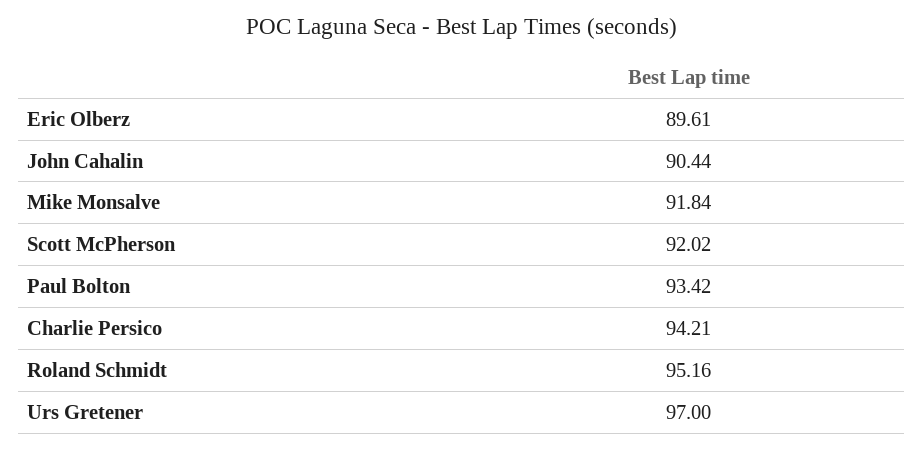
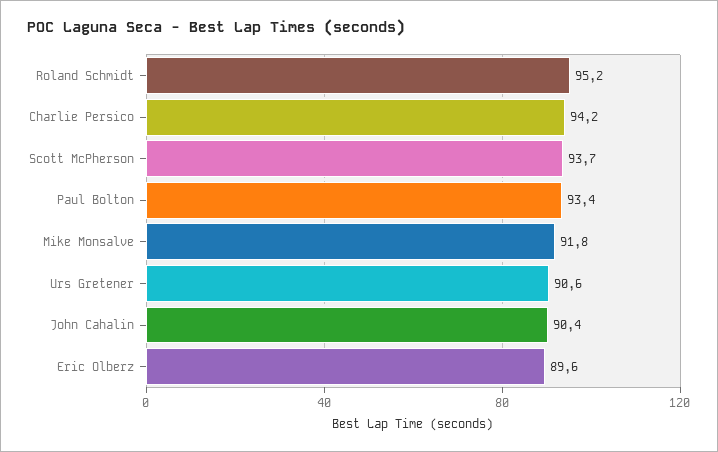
Scott McPherson: 92.02 -> 93.7
Urs Gretener: 97 -> 90.6

